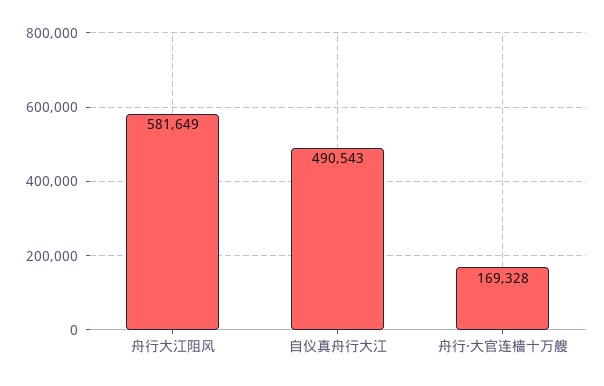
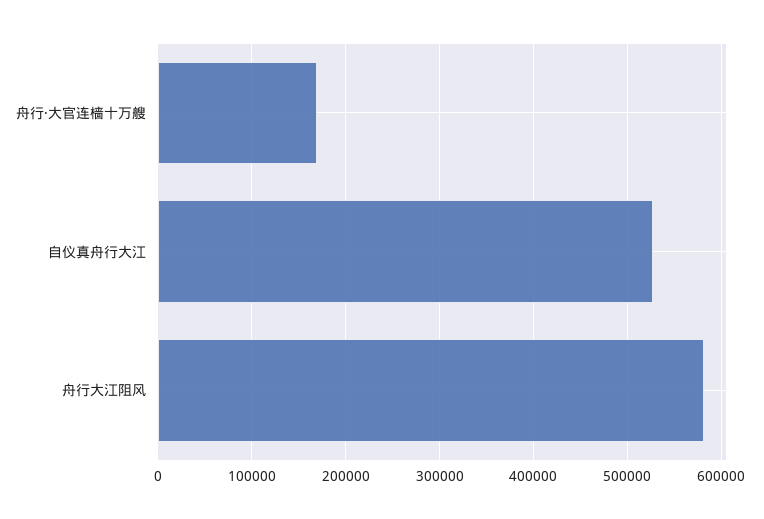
自仪真舟行大江: 490543 -> 530000

